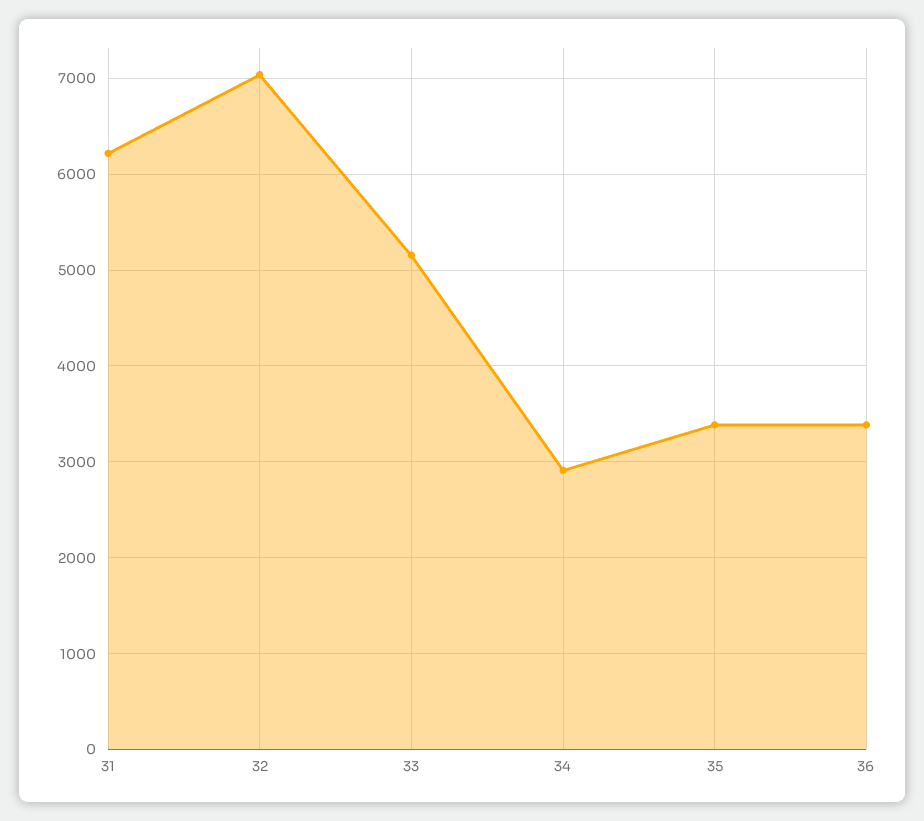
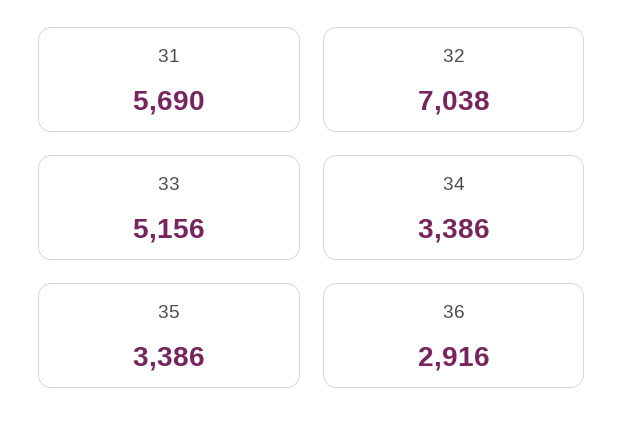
31: 6200 -> 5690
34: 2900 -> 3386
36: 3400 -> 2916

